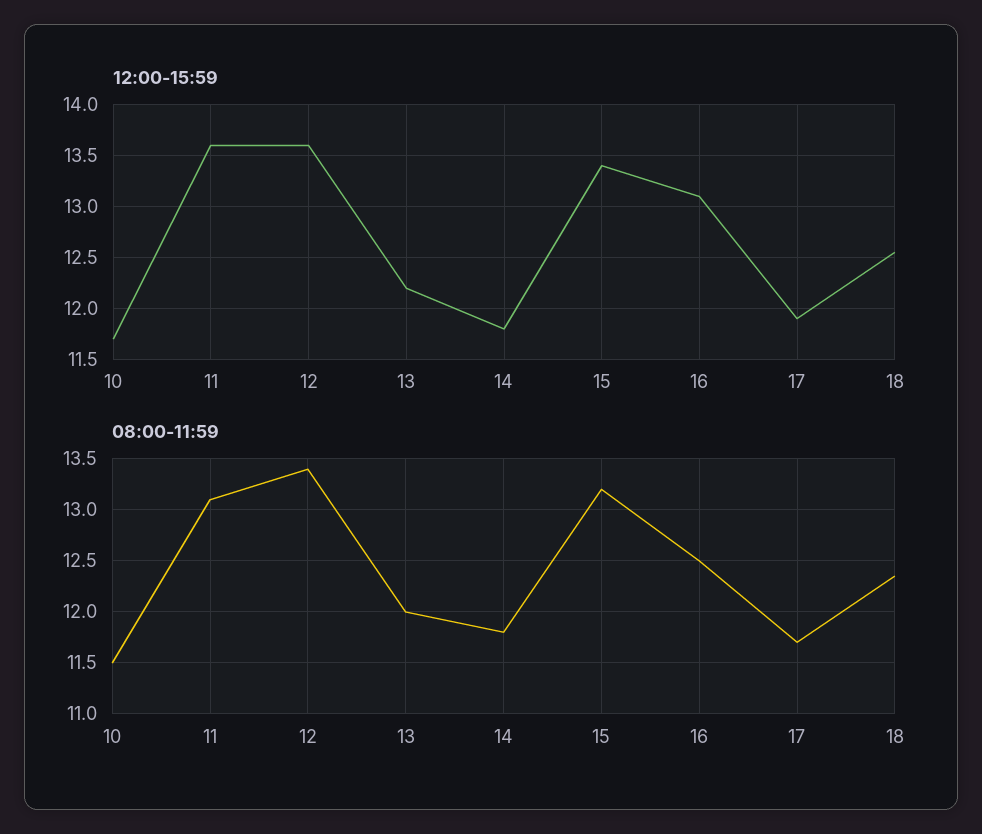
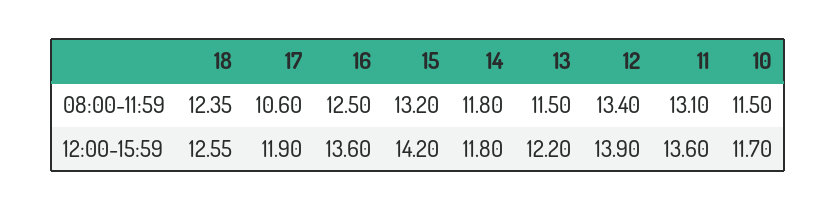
12:00-15:59, 12: 13.6 -> 13.9
12:00-15:59, 15: 13.4 -> 14.2
12:00-15:59, 16: 13.1 -> 13.6
08:00-11:59, 13: 12 -> 11.5
08:00-11:59, 17: 11.7 -> 10.6

